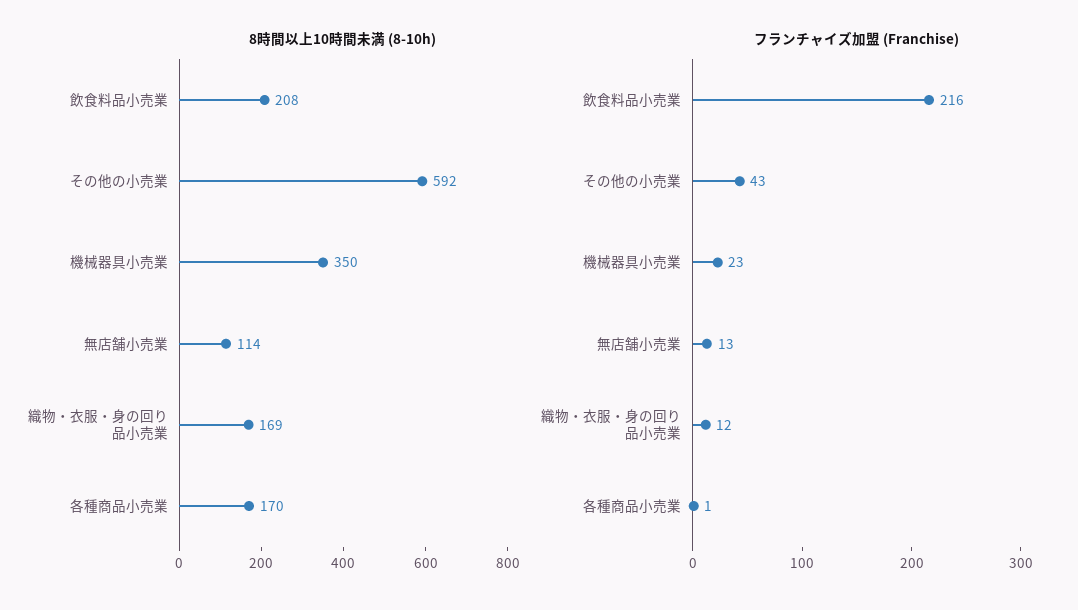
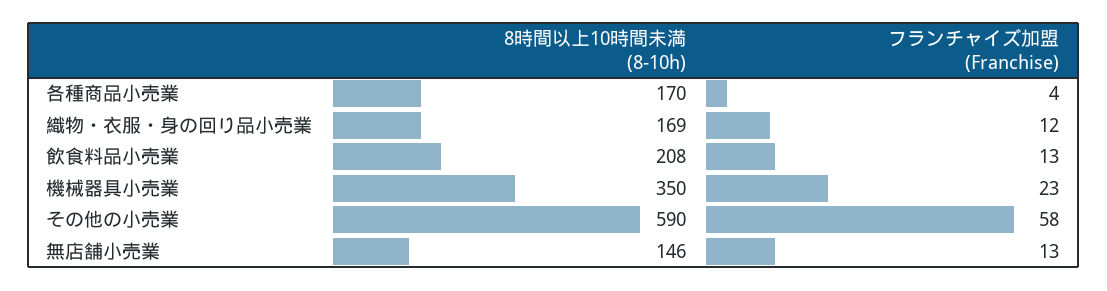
8時間以上10時間未満 (8-10h), その他の小売業: 592 -> 590
8時間以上10時間未満 (8-10h), 無店舗小売業: 114 -> 146
フランチャイズ加盟 (Franchise), 飲食料品小売業: 216 -> 13
フランチャイズ加盟 (Franchise), その他の小売業: 43 -> 58
フランチャイズ加盟 (Franchise), 各種商品小売業: 1 -> 4

